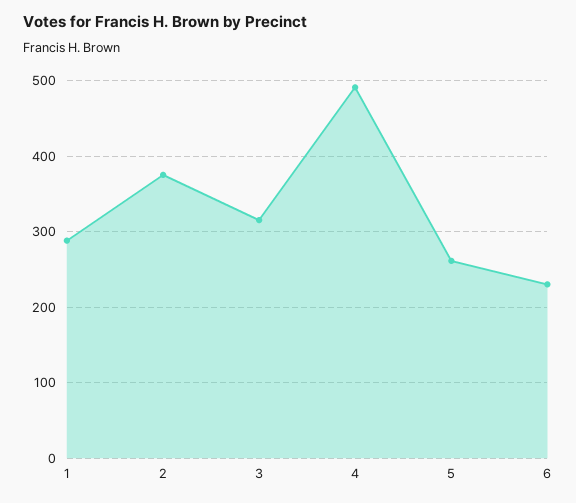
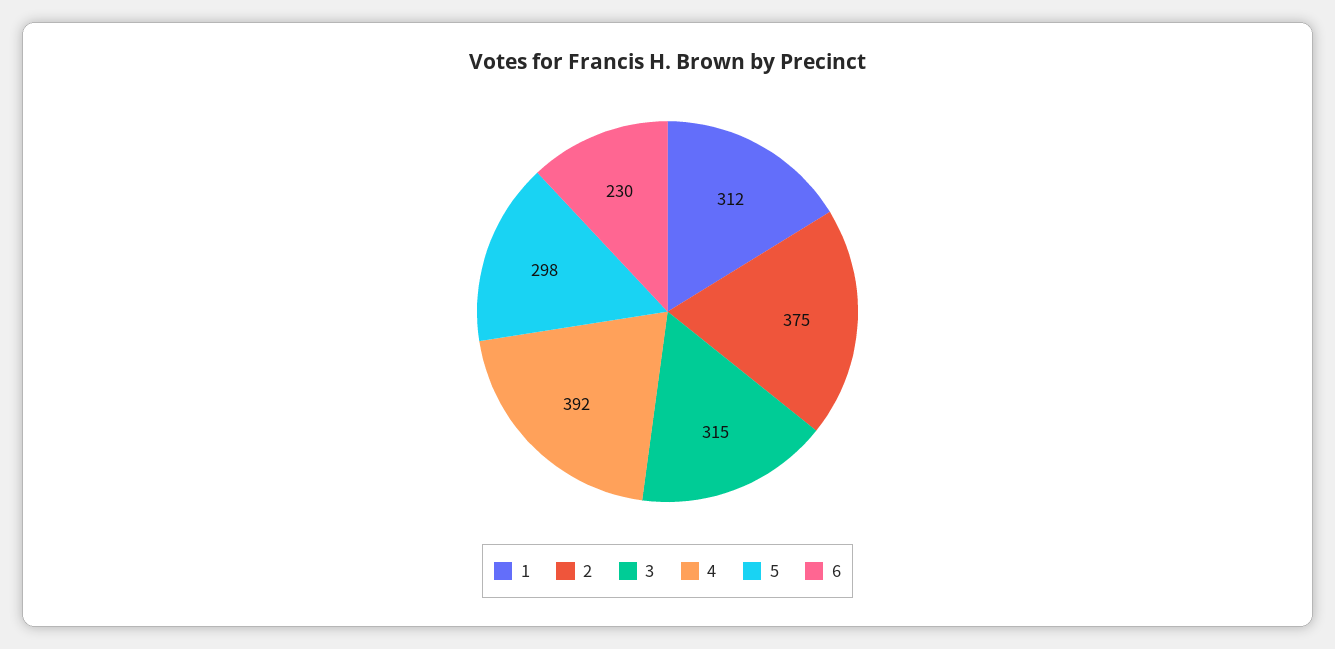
1: 290 -> 312
4: 490 -> 392
5: 260 -> 298

